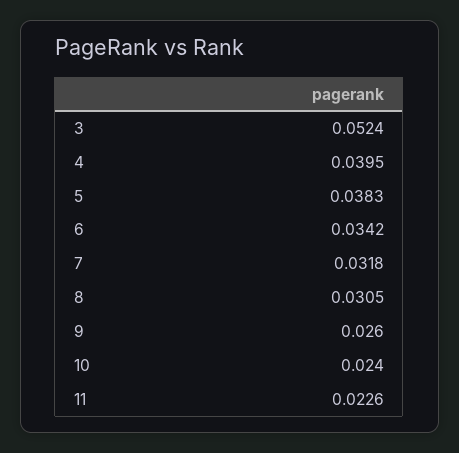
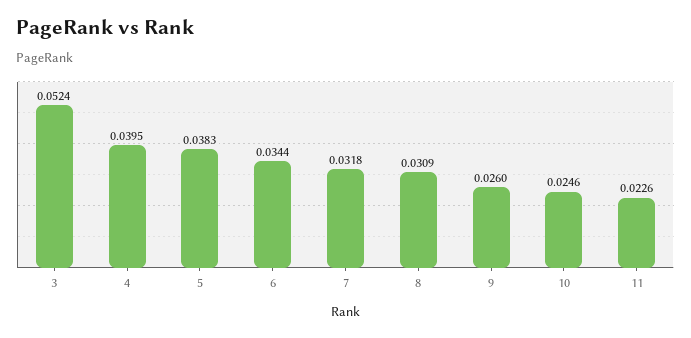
6: 0.0342 -> 0.0344
8: 0.0305 -> 0.0309
10: 0.024 -> 0.0246

